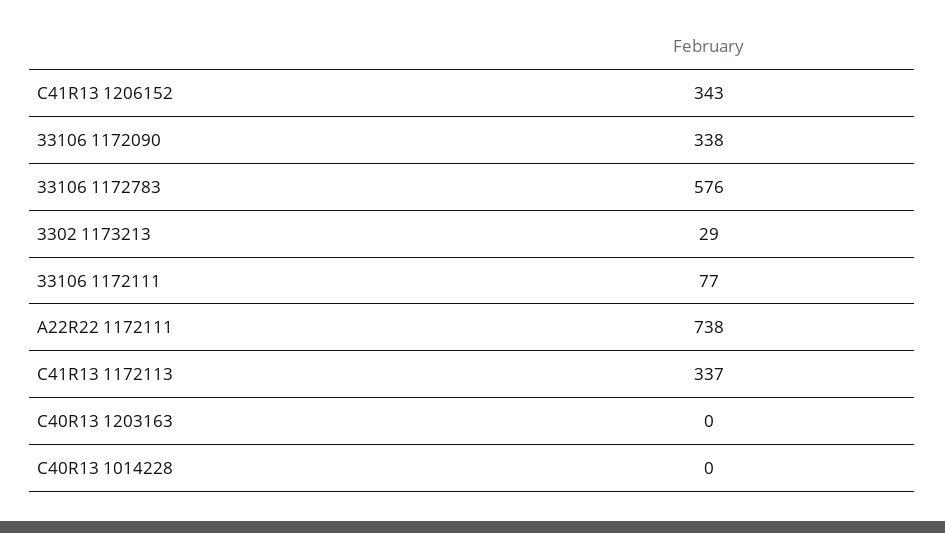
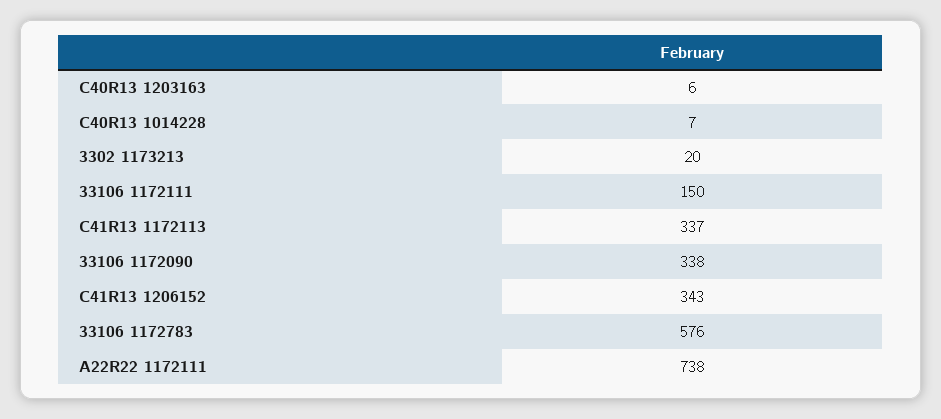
3302 1173213: 29 -> 20
33106 1172111: 77 -> 150
C40R13 1203163: 0 -> 6
C40R13 1014228: 0 -> 7

